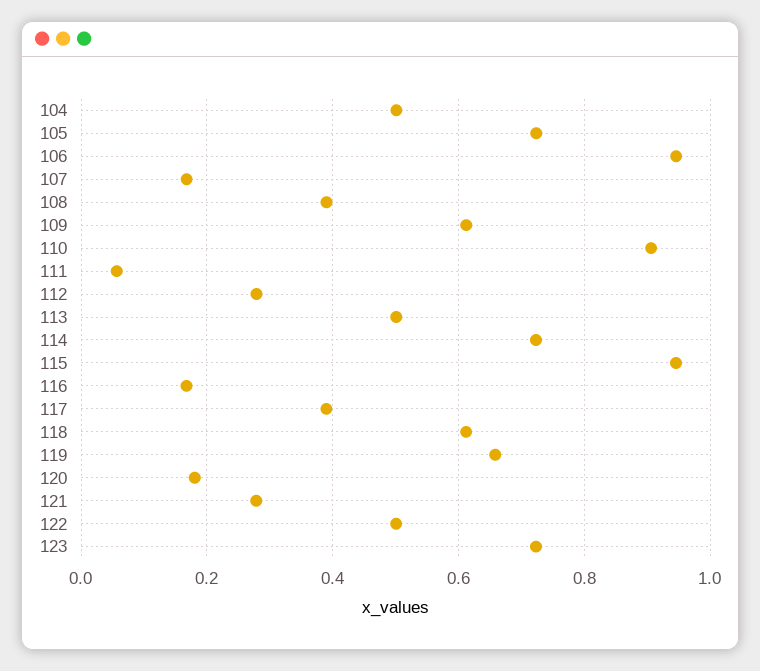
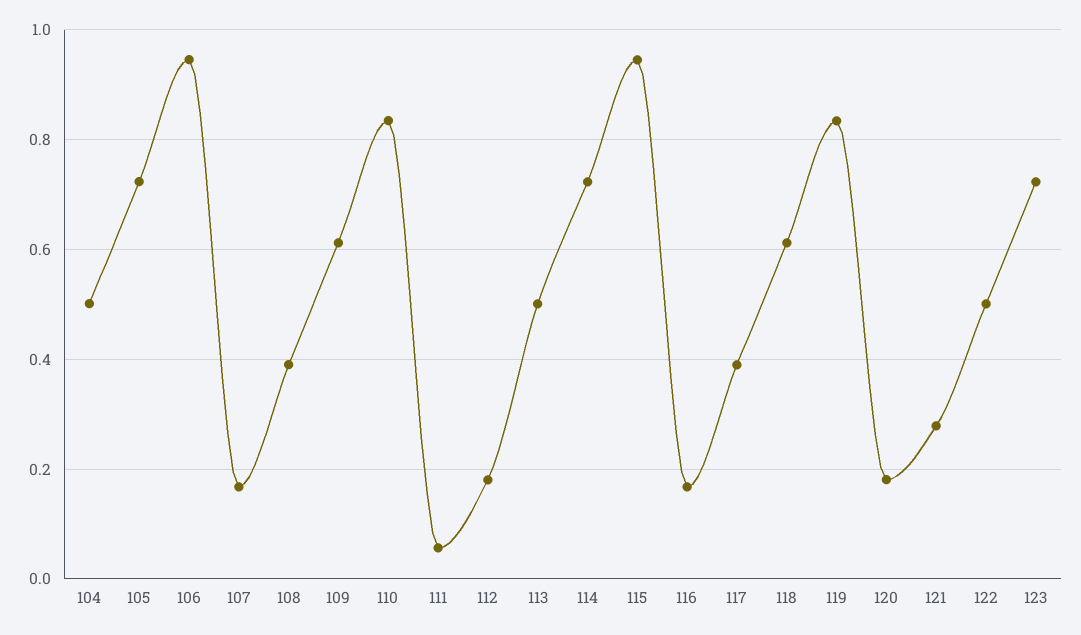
110: 0.9 -> 0.84
112: 0.28 -> 0.18
119: 0.66 -> 0.84

